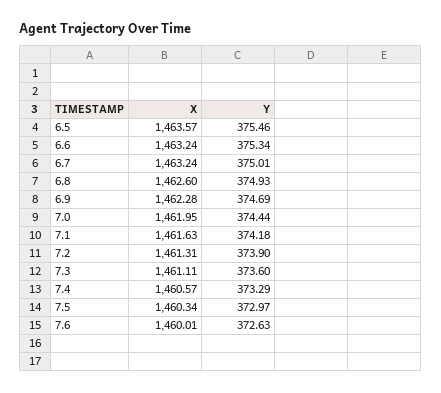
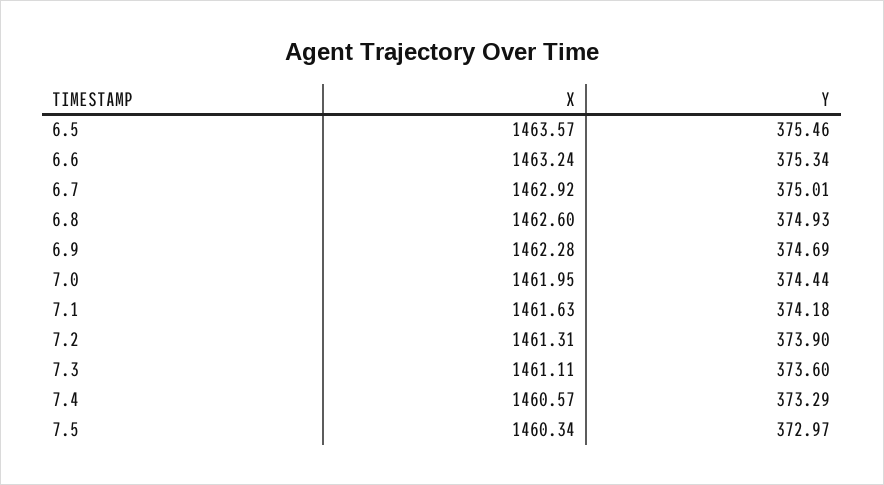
X, 6.7: 1463.24 -> 1462.92
X, 7.6: 1460.01 -> none
Y, 7.6: 372.63 -> none

